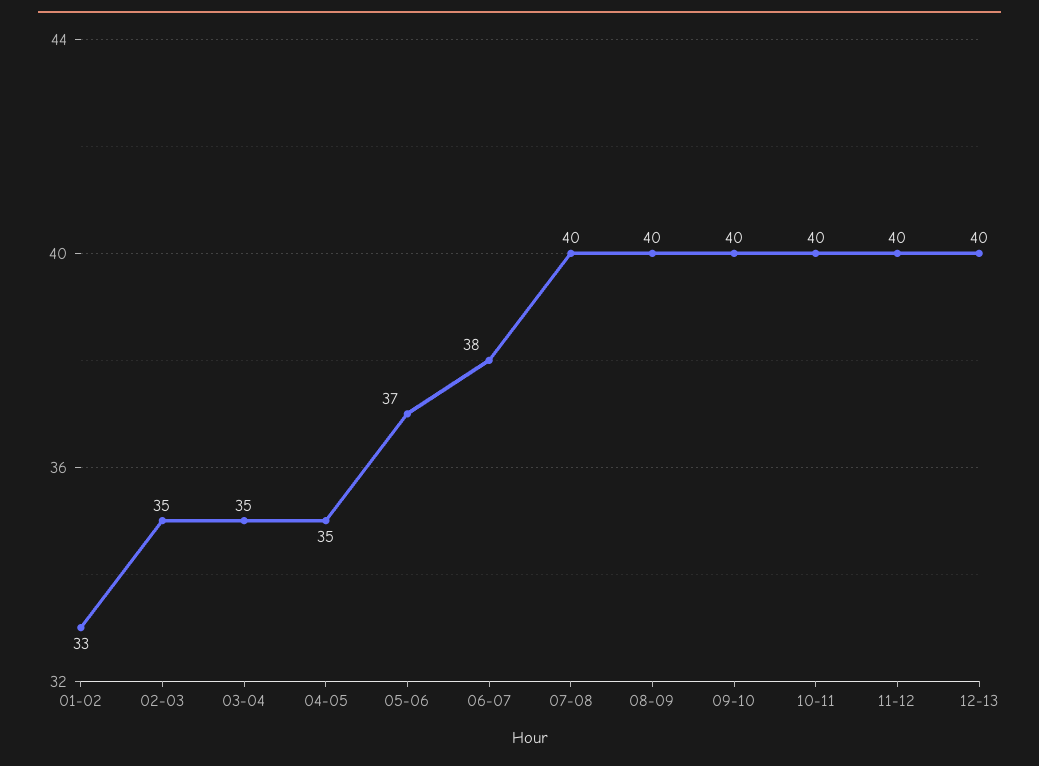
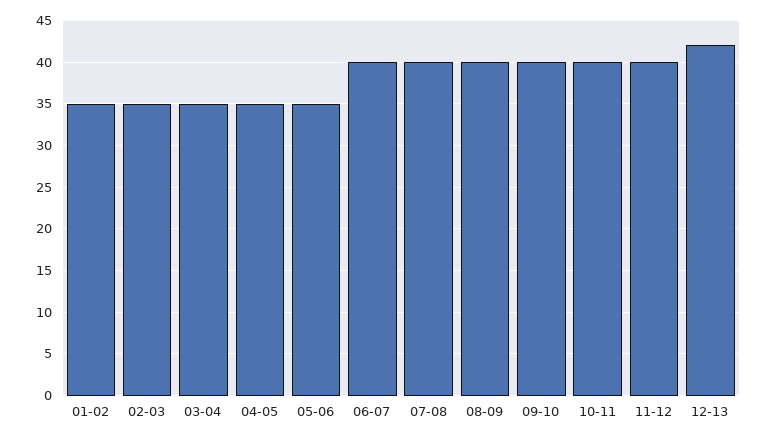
01-02: 33 -> 35
05-06: 37 -> 35
06-07: 38 -> 40
12-13: 40 -> 42

